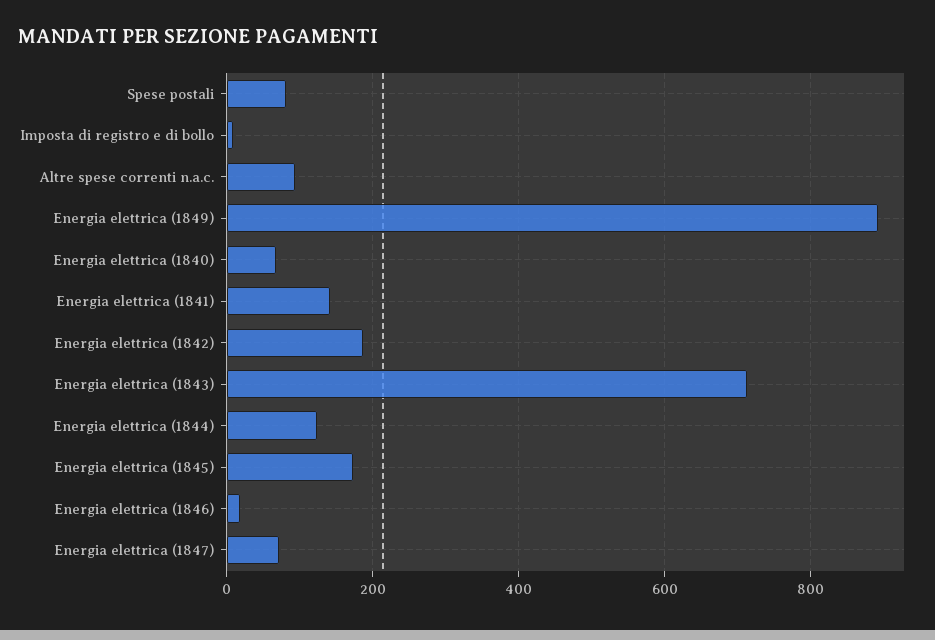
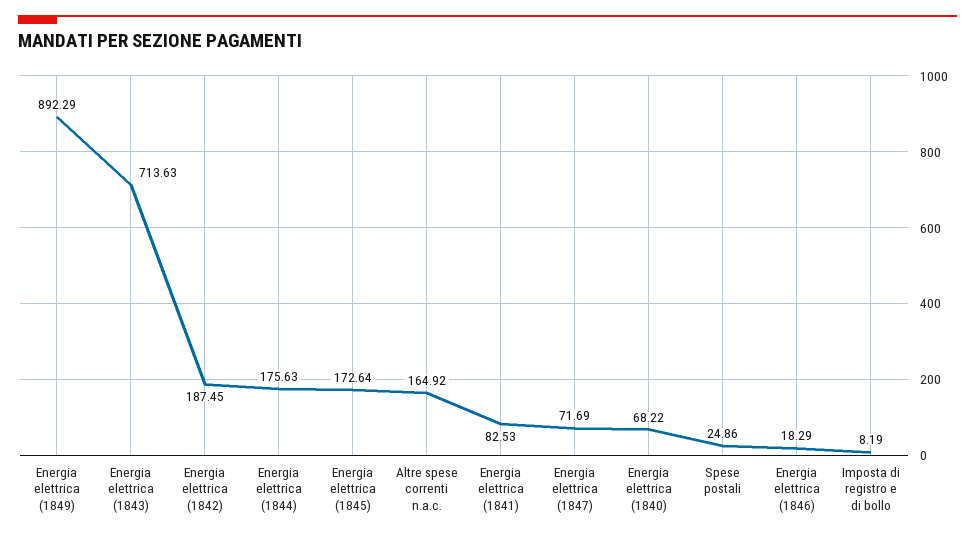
Spese postali: 80 -> 24.86
Altre spese correnti n.a.c.: 100 -> 164.92
Energia elettrica (1841): 140 -> 82.53
Energia elettrica (1844): 120 -> 175.63

